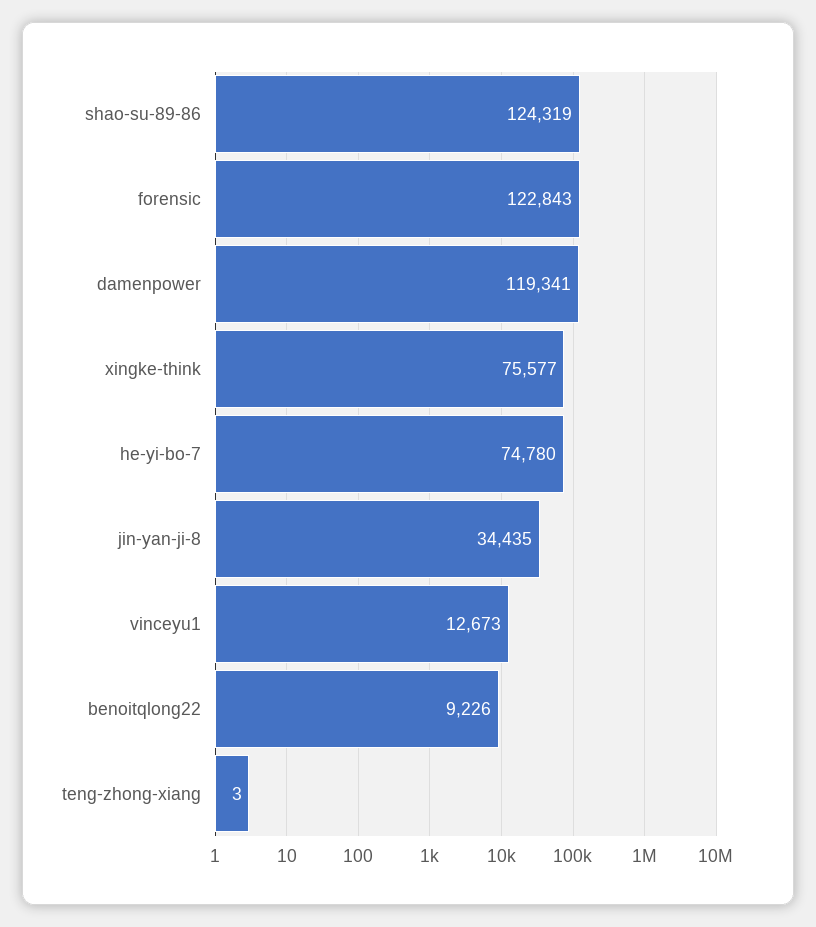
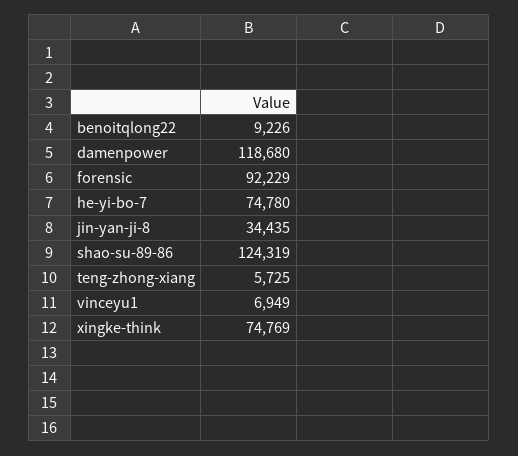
forensic: 122843 -> 92229
damenpower: 119341 -> 118680
xingke-think: 75577 -> 74769
vinceyu1: 12673 -> 6949
teng-zhong-xiang: 3 -> 5725

